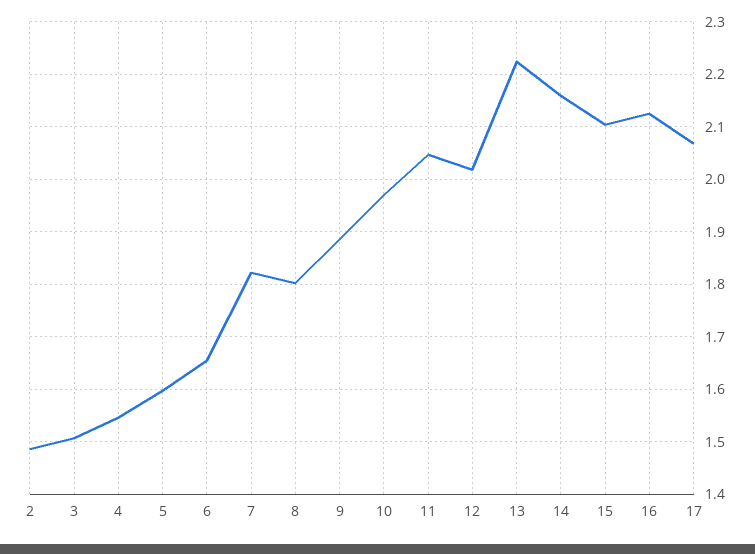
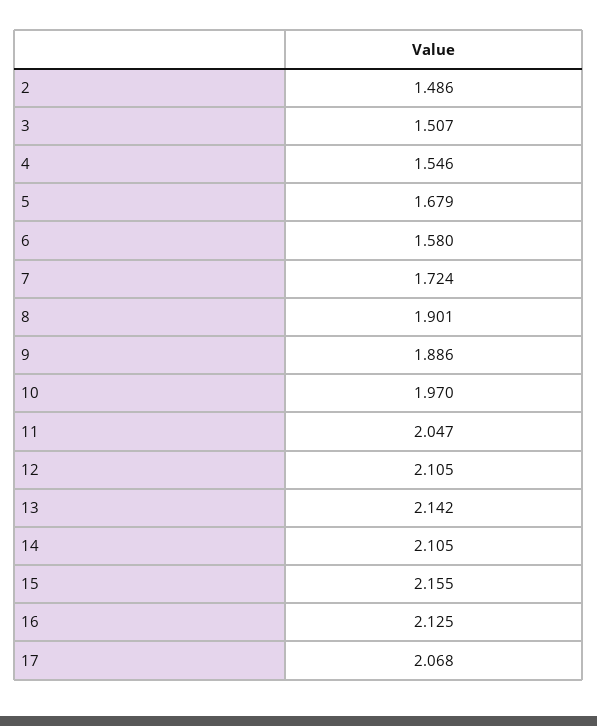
5: 1.6 -> 1.679
6: 1.66 -> 1.58
7: 1.82 -> 1.724
8: 1.8 -> 1.901
12: 2.02 -> 2.105
13: 2.22 -> 2.142
14: 2.16 -> 2.105
15: 2.1 -> 2.155

